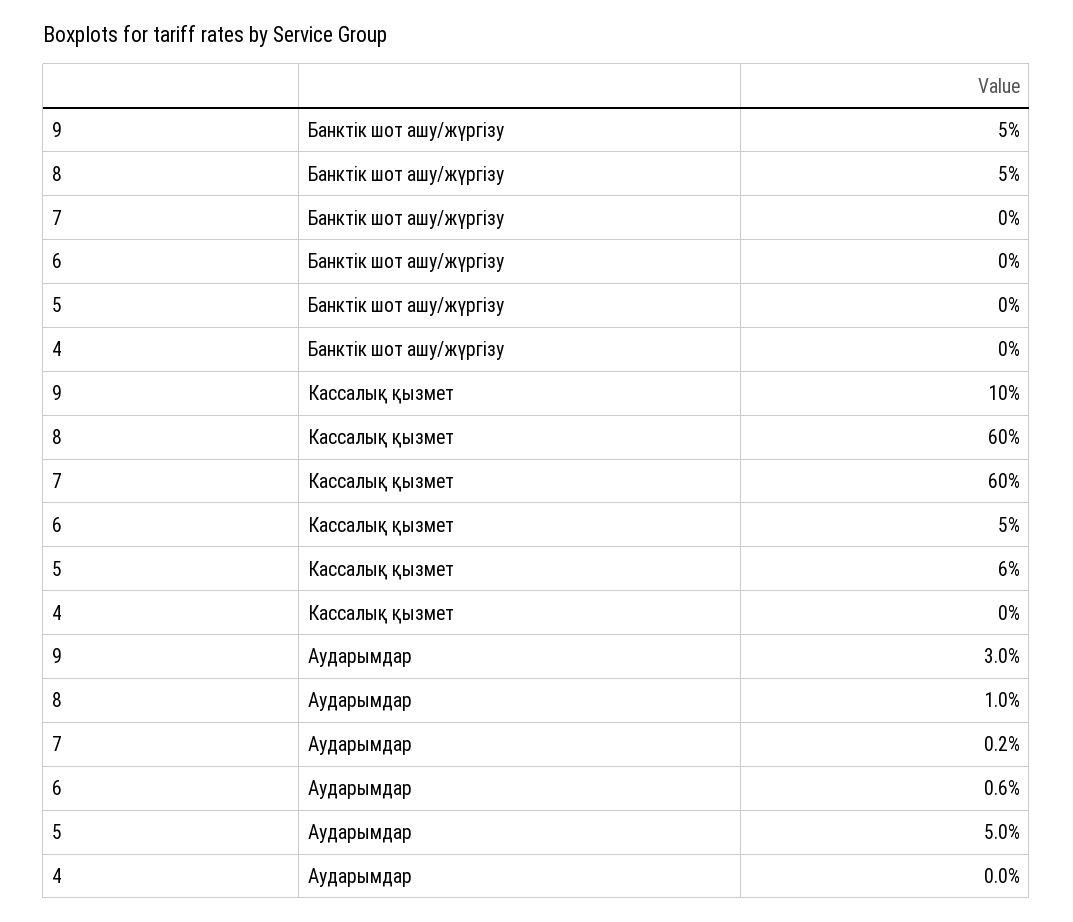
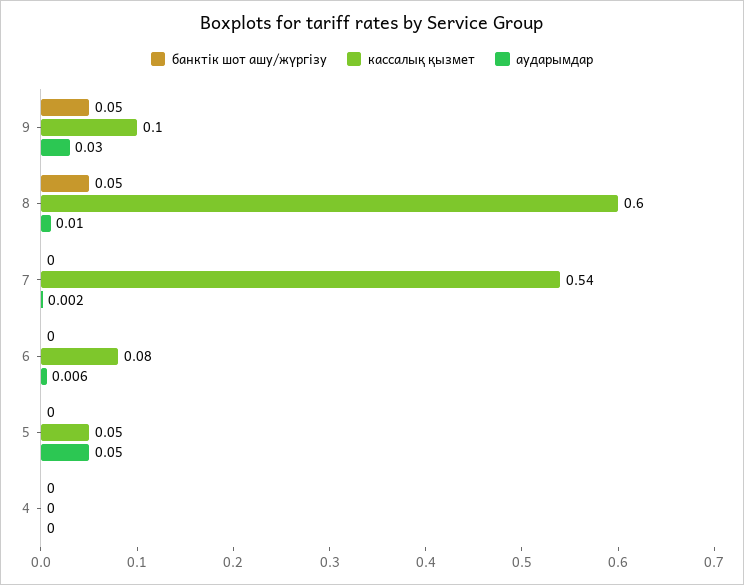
Кассалық қызмет, 7: 0.6 -> 0.54
Кассалық қызмет, 6: 0.05 -> 0.08
Кассалық қызмет, 5: 0.06 -> 0.05

